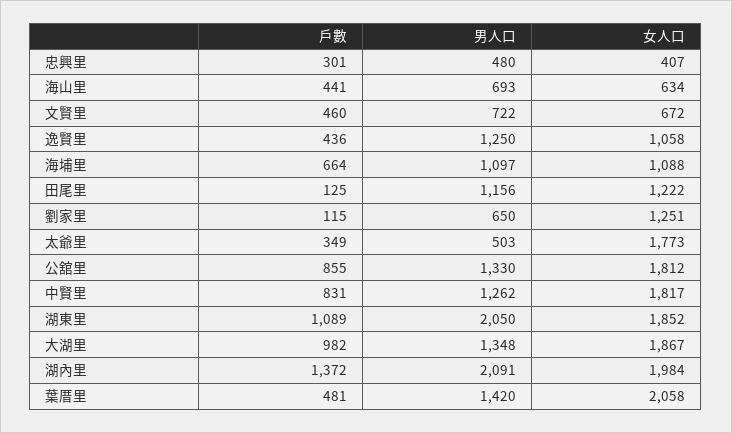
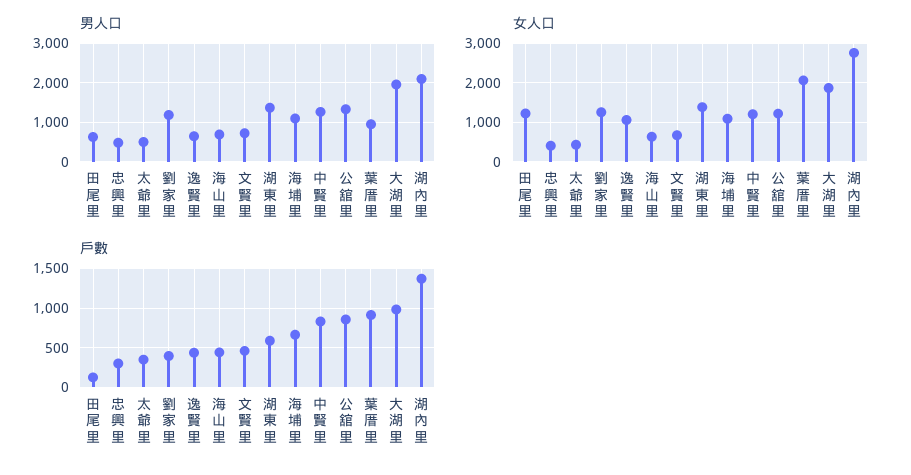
男人口, 逸賢里: 1250 -> 600
男人口, 田尾里: 1156 -> 600
戶數, 劉家里: 115 -> 400
男人口, 劉家里: 650 -> 1200
女人口, 太爺里: 1773 -> 400
女人口, 公舘里: 1812 -> 1200
女人口, 中賢里: 1817 -> 1200
戶數, 湖東里: 1089 -> 600
男人口, 湖東里: 2050 -> 1400
女人口, 湖東里: 1852 -> 1400
男人口, 大湖里: 1348 -> 2000
女人口, 湖內里: 1984 -> 2800
戶數, 葉厝里: 481 -> 900
男人口, 葉厝里: 1420 -> 1000

